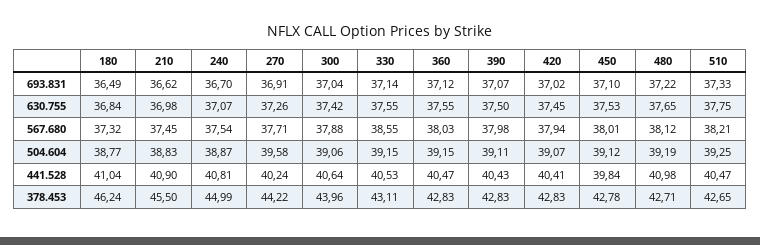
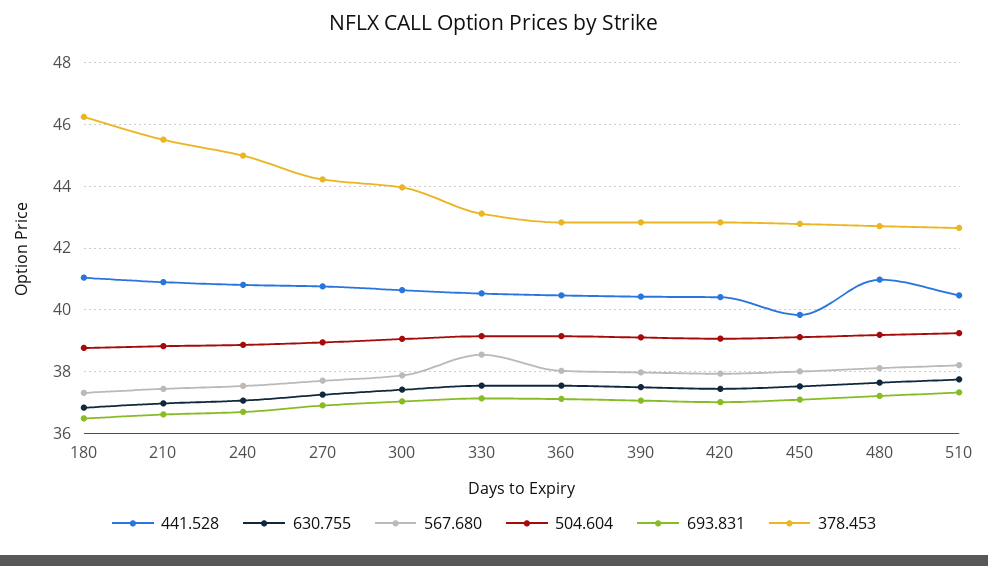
504.604, 270: 39.58 -> 39
441.528, 270: 40.24 -> 40.8

